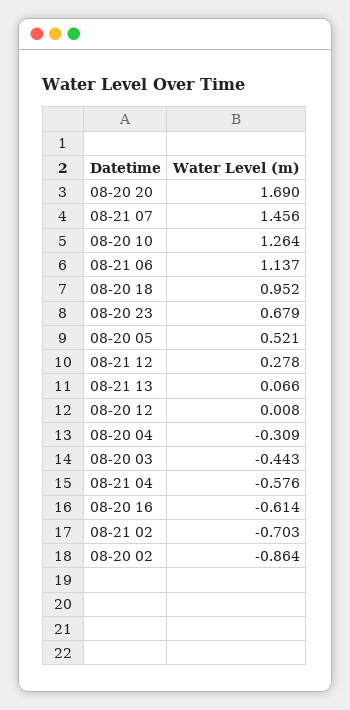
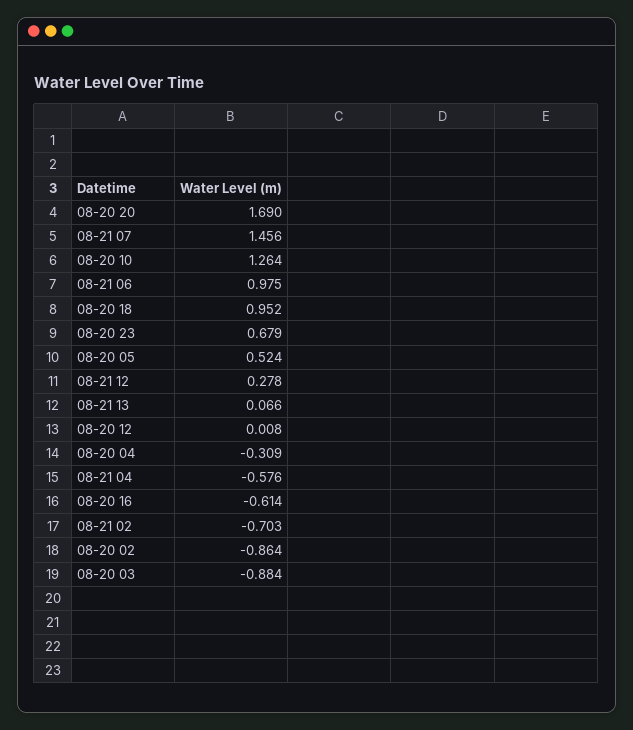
08-21 06: 1.137 -> 0.975
08-20 05: 0.521 -> 0.524
08-20 03: -0.443 -> -0.884

